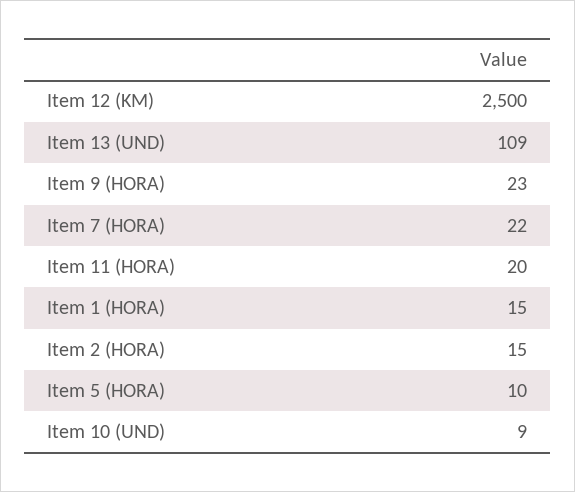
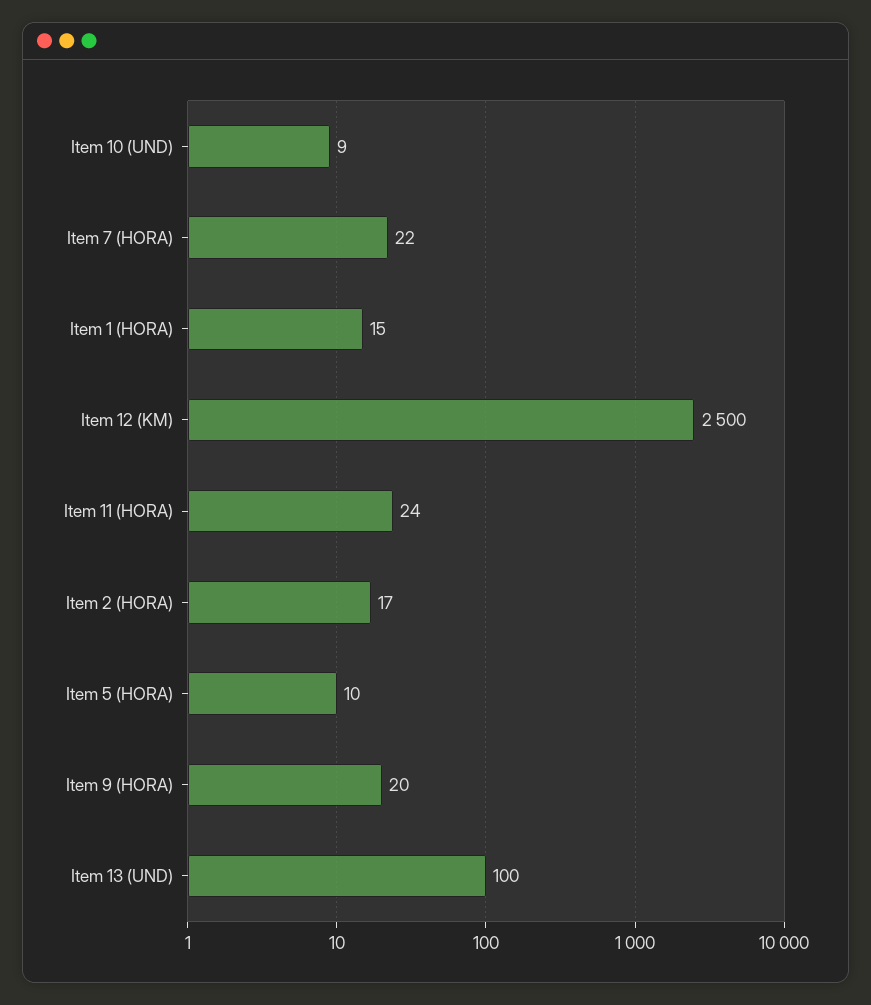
Item 13 (UND): 109 -> 100
Item 9 (HORA): 23 -> 20
Item 11 (HORA): 20 -> 24
Item 2 (HORA): 15 -> 17

